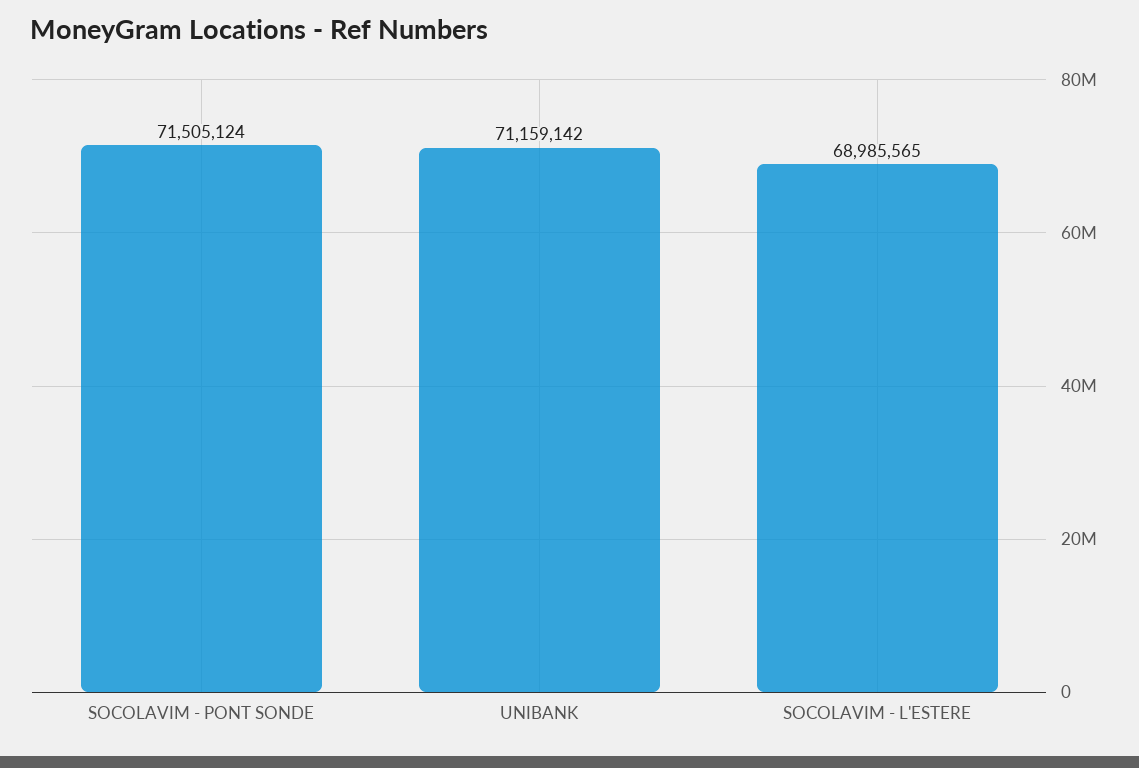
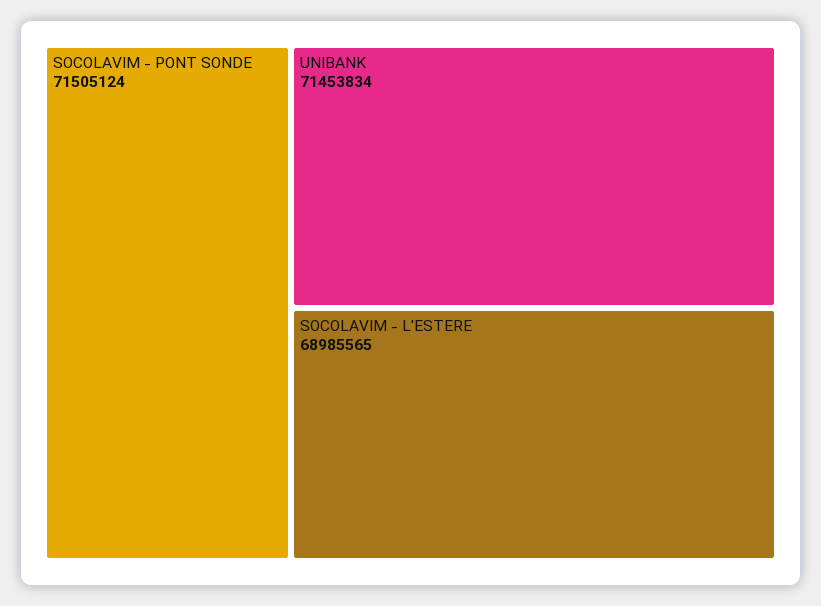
UNIBANK: 71159142 -> 71453834

